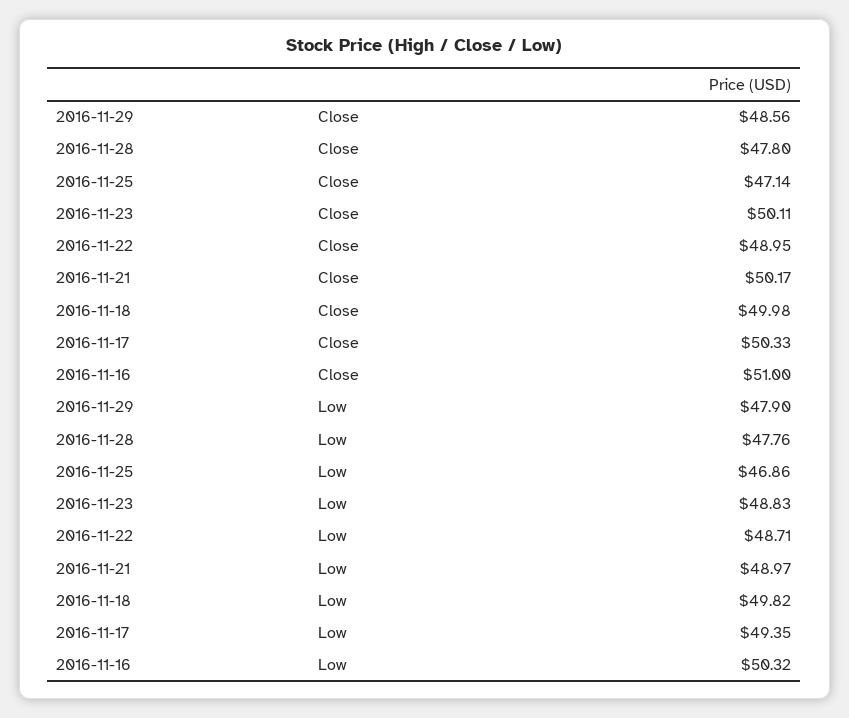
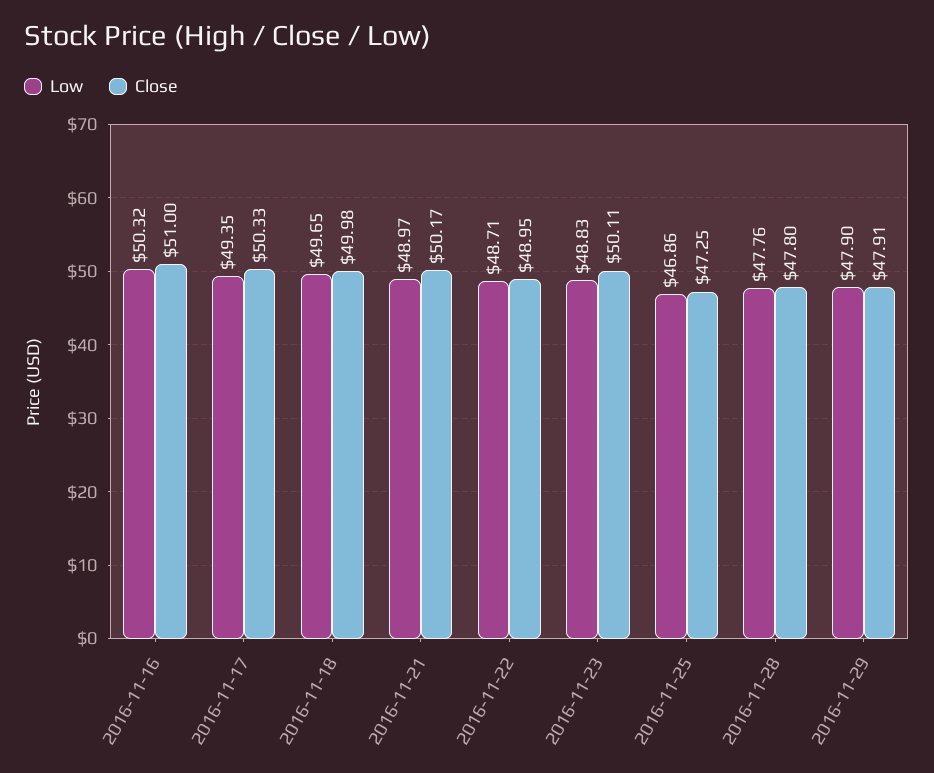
Close, 2016-11-29: 48.56 -> 47.91
Close, 2016-11-25: 47.14 -> 47.25
Low, 2016-11-18: 49.82 -> 49.65

